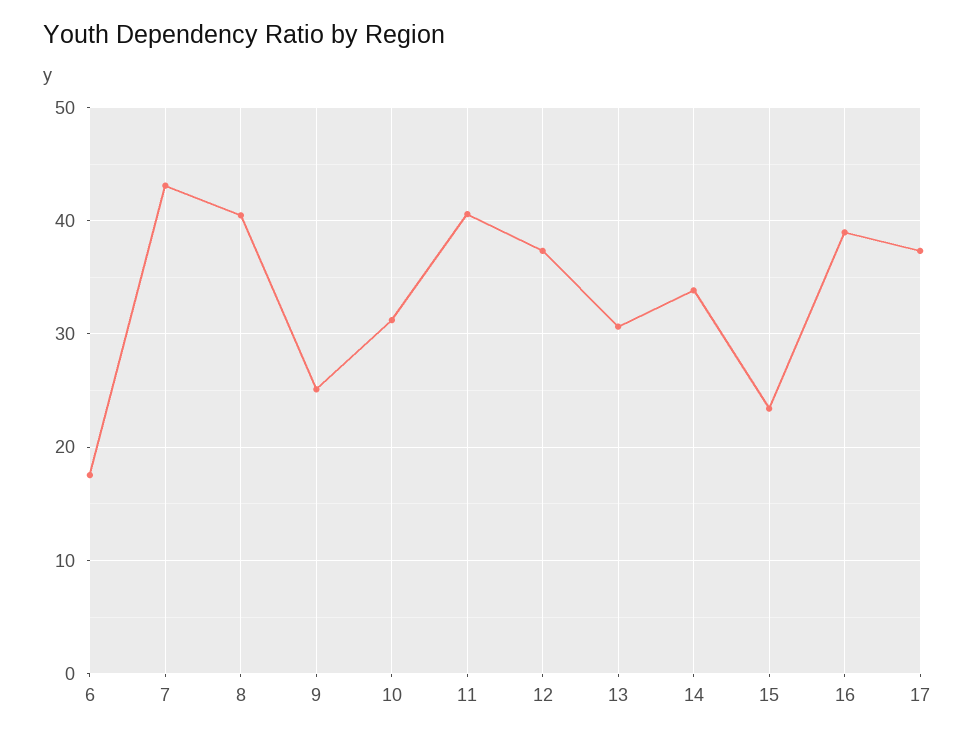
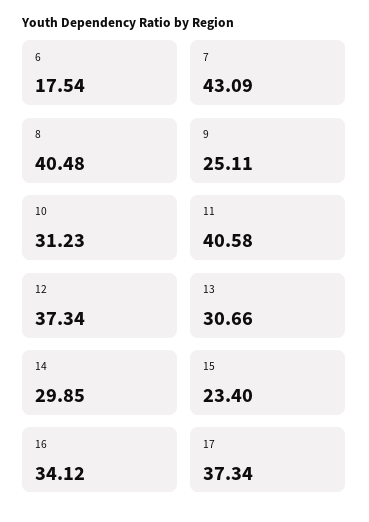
14: 34 -> 29.85
16: 39 -> 34.12

